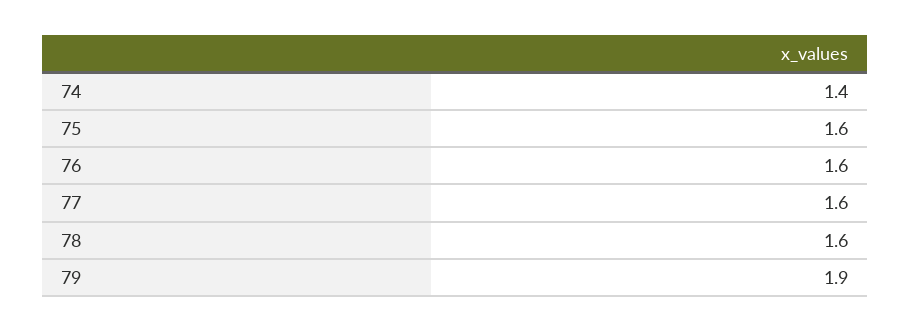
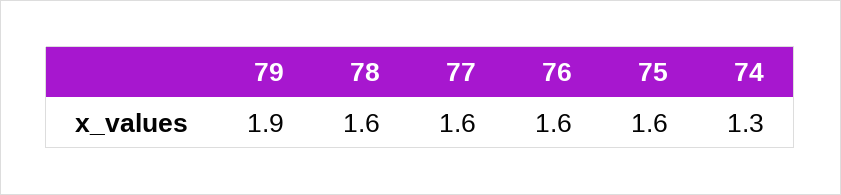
74: 1.4 -> 1.3

